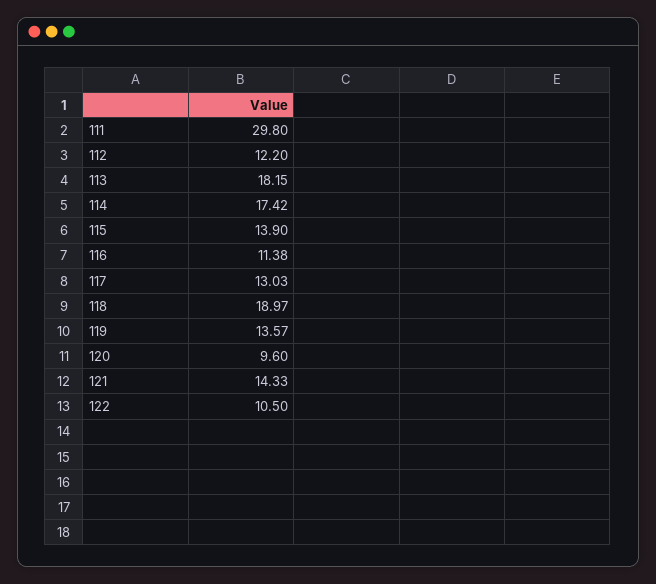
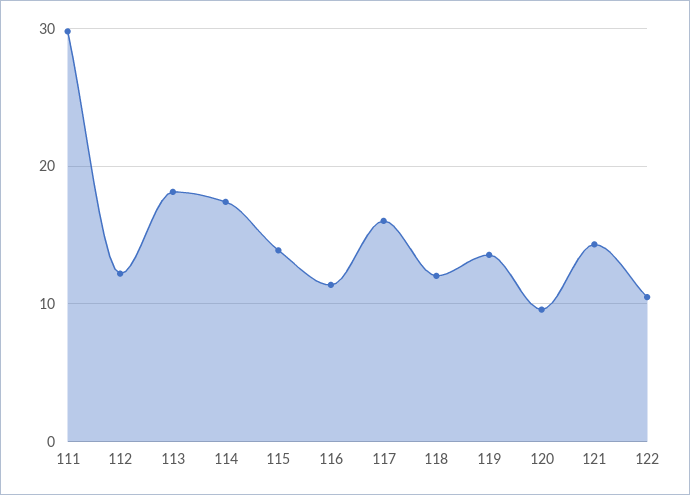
117: 13.03 -> 16
118: 18.97 -> 12

